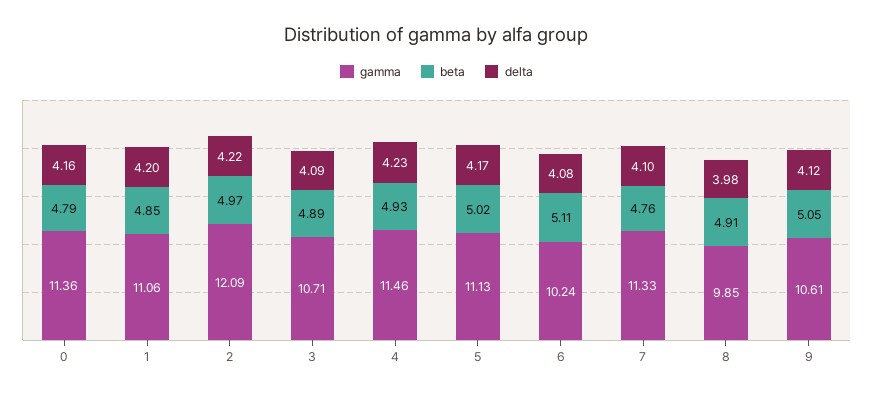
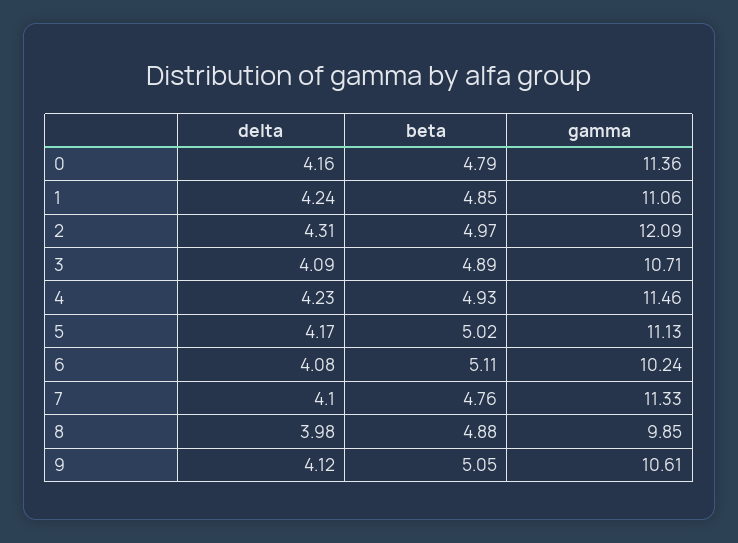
delta, 1: 4.2 -> 4.24
delta, 2: 4.22 -> 4.31
beta, 8: 4.91 -> 4.88

